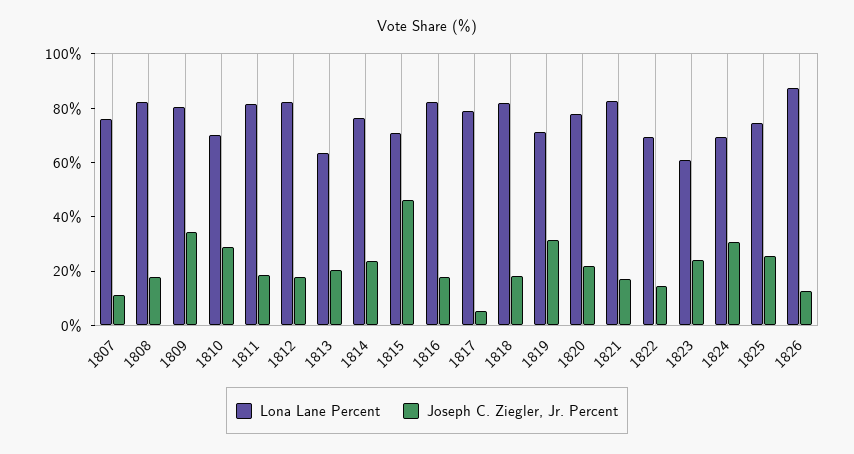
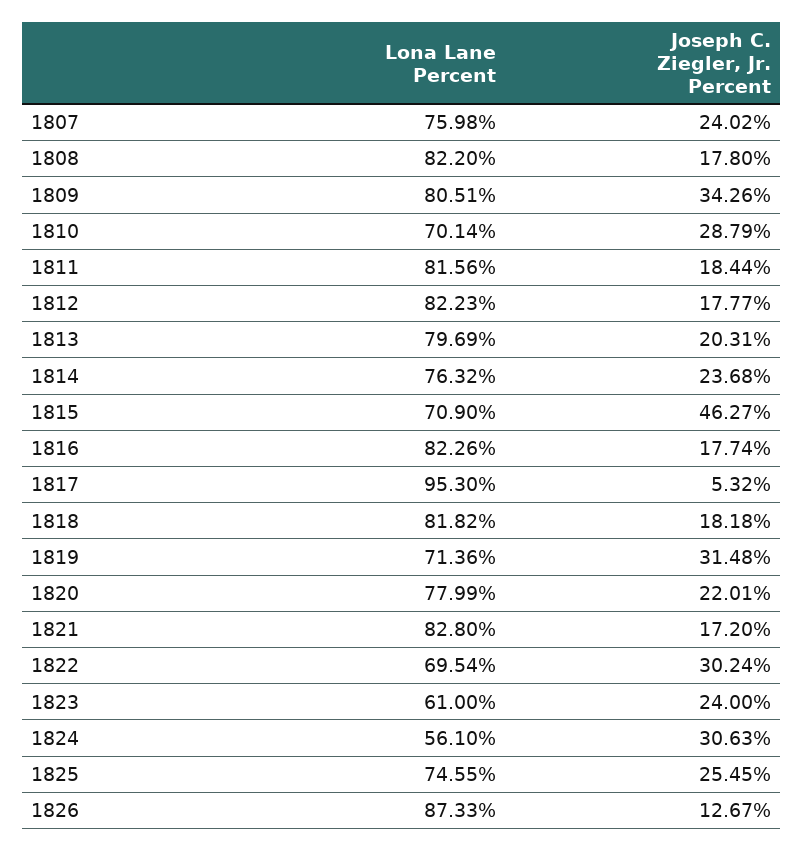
Joseph C. Ziegler, Jr. Percent, 1807: 10 -> 24.02
Lona Lane Percent, 1813: 65 -> 79.69
Lona Lane Percent, 1817: 80 -> 95.3
Joseph C. Ziegler, Jr. Percent, 1822: 15 -> 30.24
Lona Lane Percent, 1824: 70 -> 56.1

